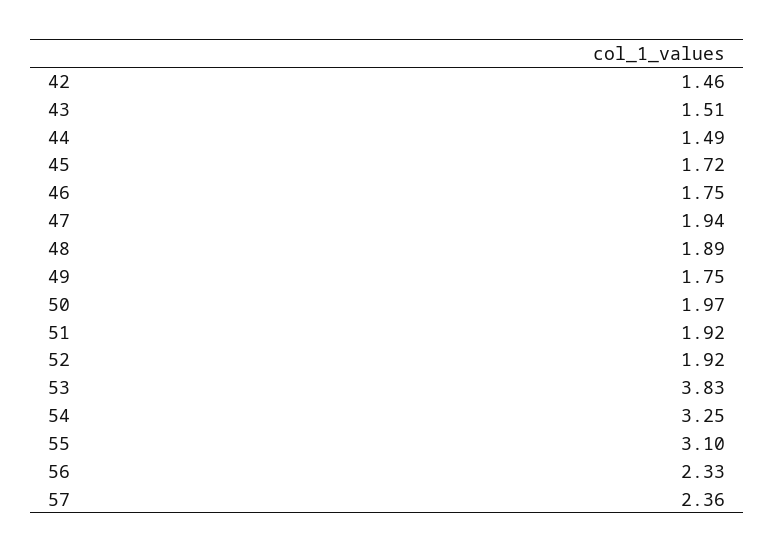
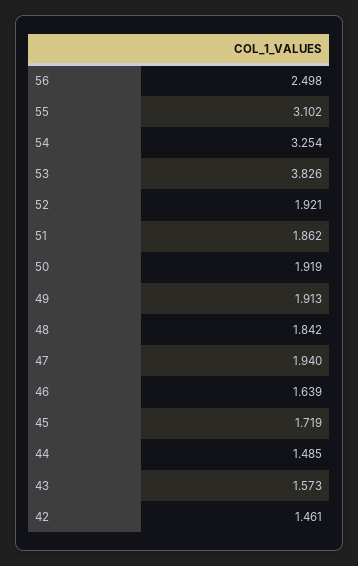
43: 1.51 -> 1.573
46: 1.75 -> 1.639
48: 1.89 -> 1.842
49: 1.75 -> 1.913
50: 1.97 -> 1.919
51: 1.92 -> 1.862
56: 2.33 -> 2.498
57: 2.36 -> none

